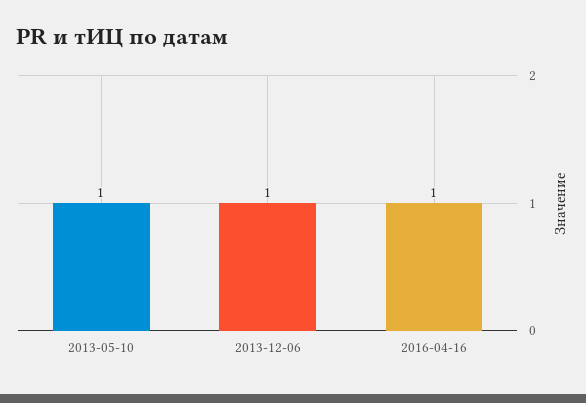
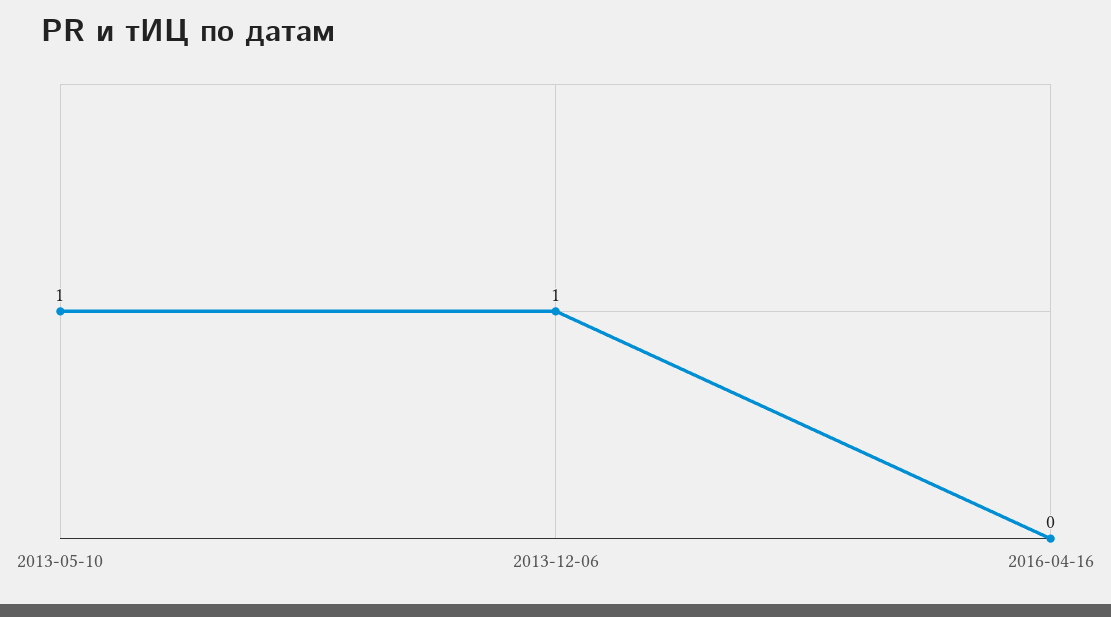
2016-04-16: 1 -> 0

